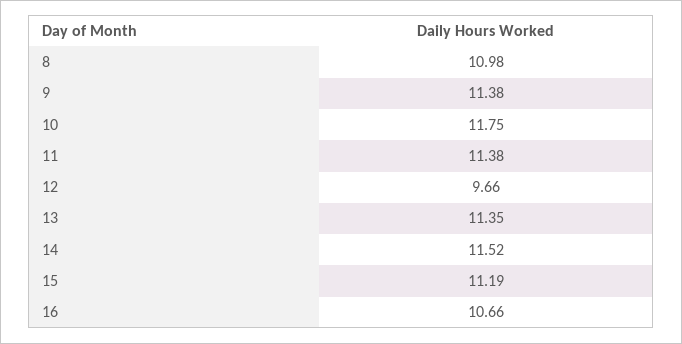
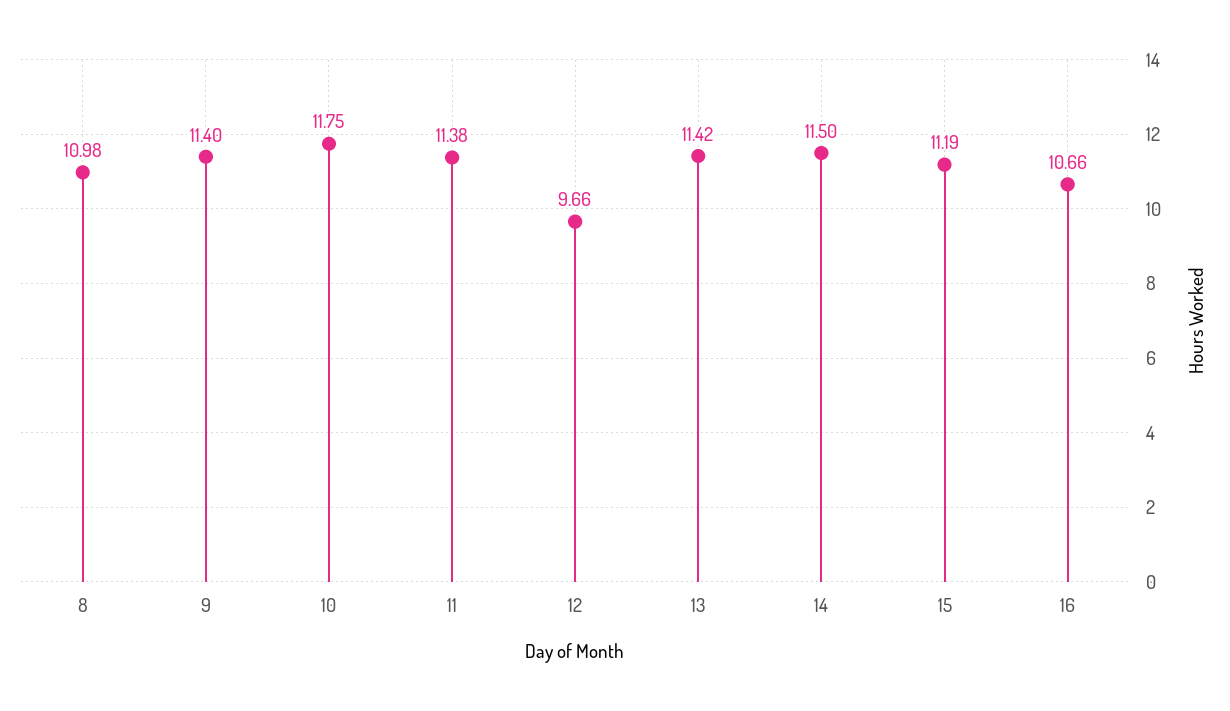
9: 11.38 -> 11.4
13: 11.35 -> 11.42
14: 11.52 -> 11.5

